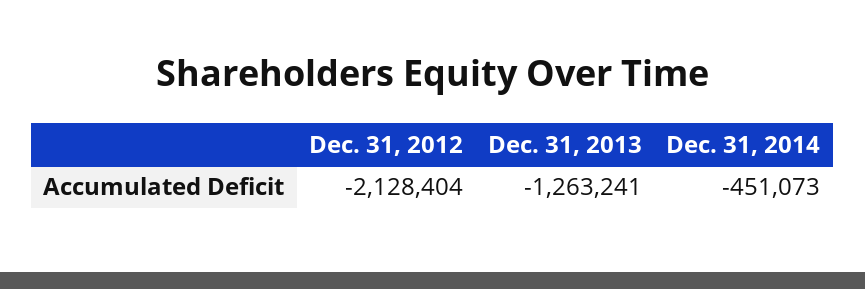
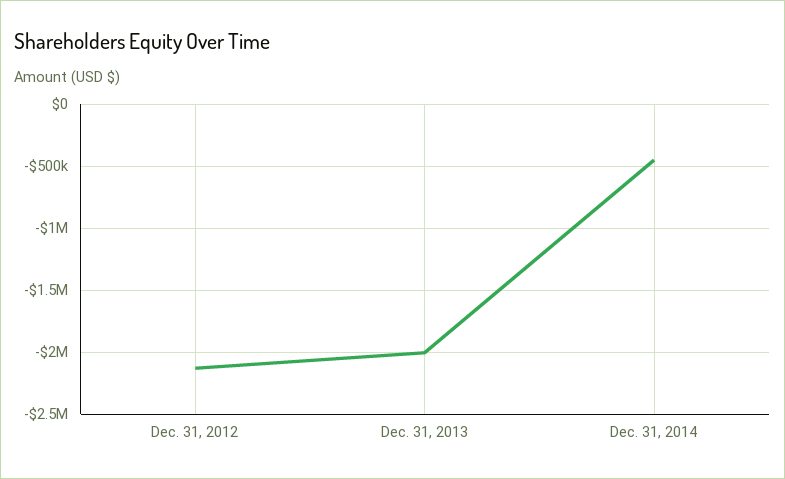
Dec. 31, 2013: -1263241 -> -2000000

